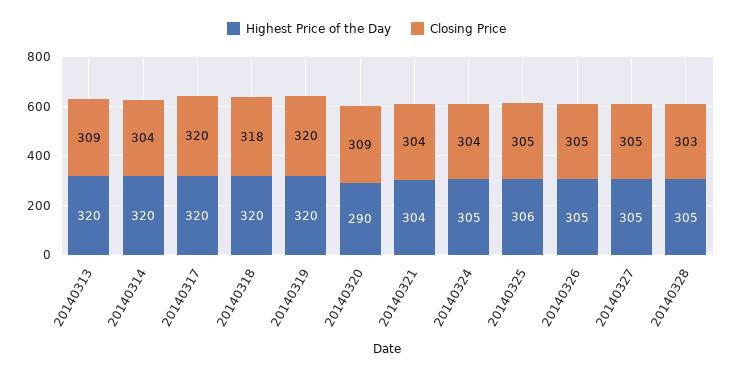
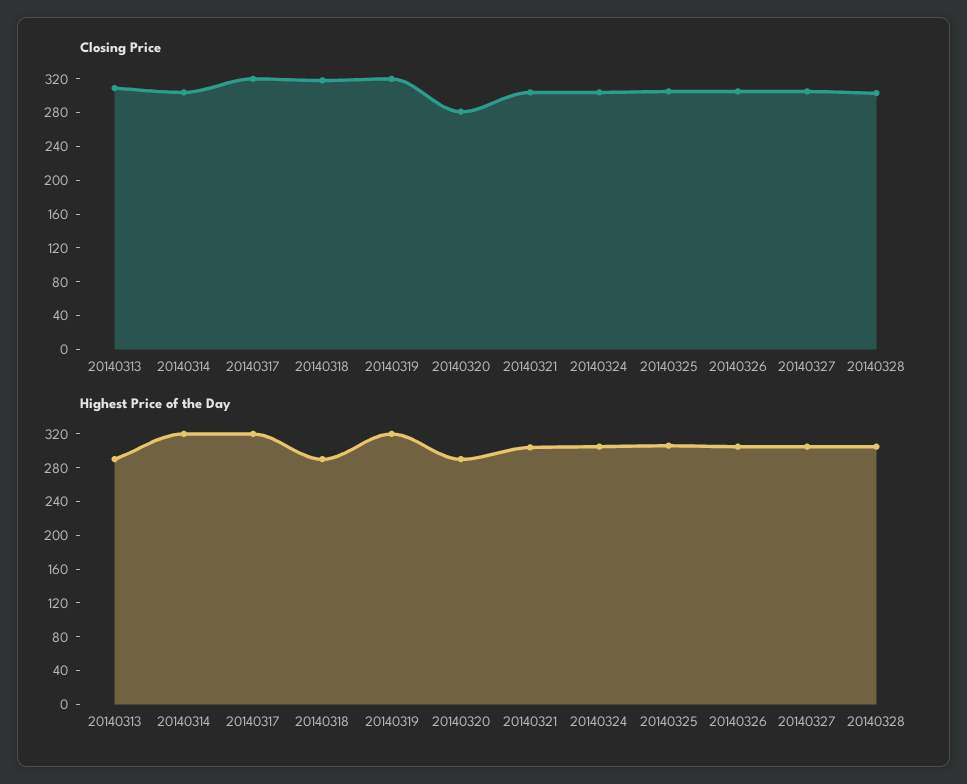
Highest Price of the Day, 20140313: 320 -> 290
Highest Price of the Day, 20140318: 320 -> 290
Closing Price, 20140320: 309 -> 280

